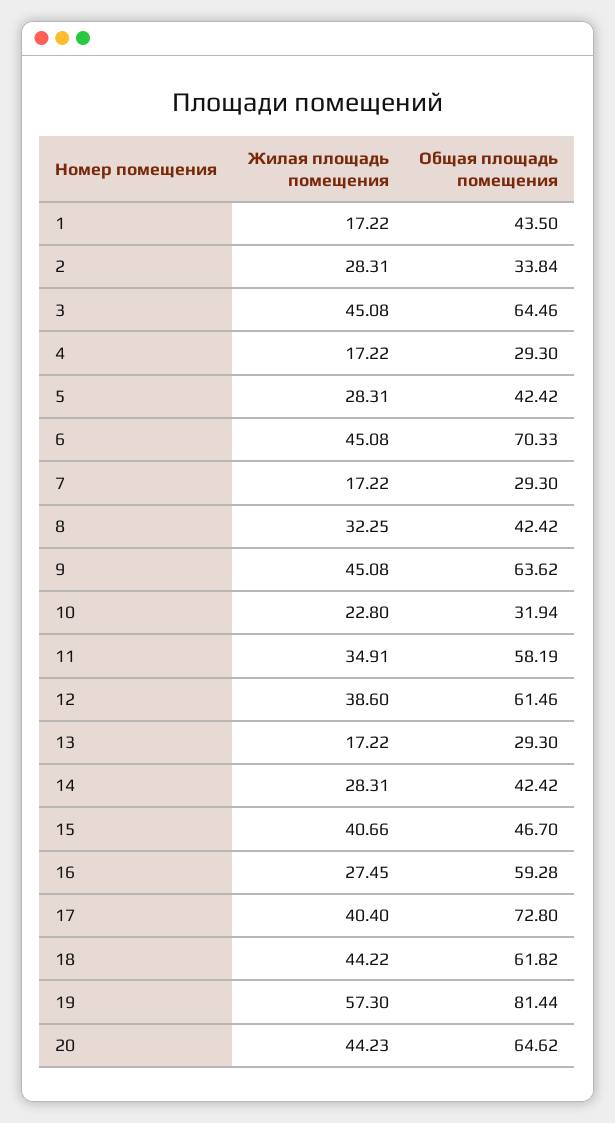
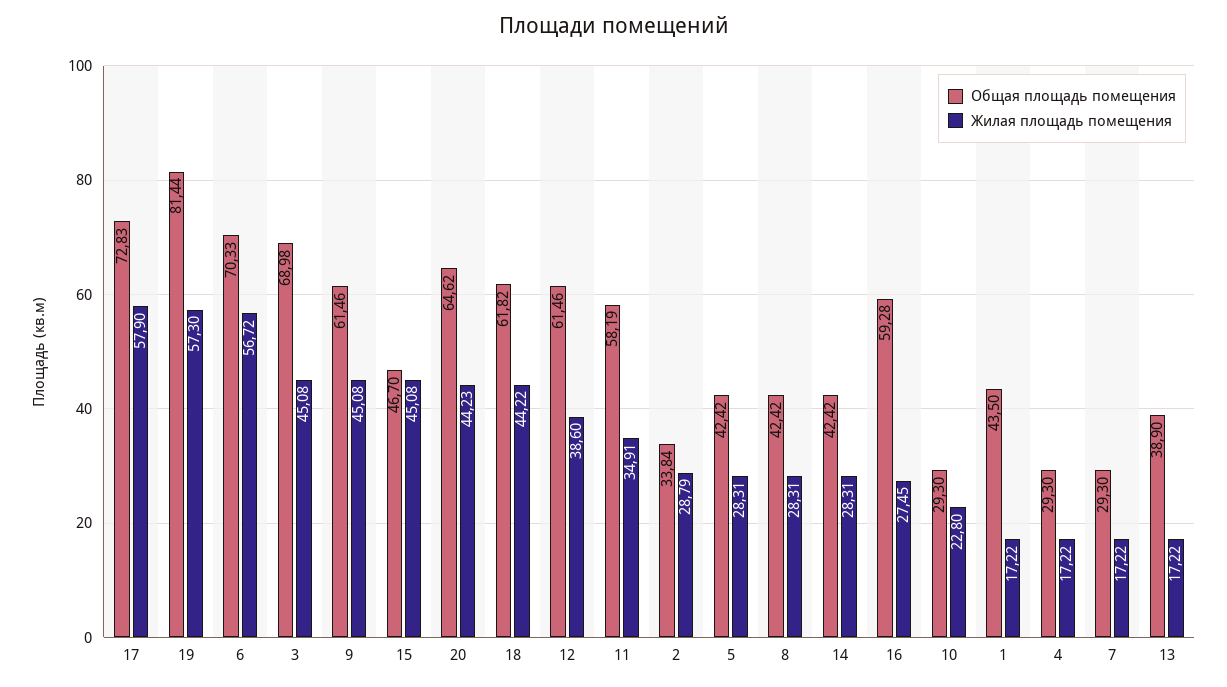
Жилая площадь помещения, 2: 28.31 -> 28.79
Общая площадь помещения, 3: 64.46 -> 68.98
Жилая площадь помещения, 6: 45.08 -> 56.72
Жилая площадь помещения, 8: 32.25 -> 28.31
Общая площадь помещения, 9: 63.62 -> 61.46
Общая площадь помещения, 10: 31.94 -> 29.3
Общая площадь помещения, 13: 29.3 -> 38.9
Жилая площадь помещения, 15: 40.66 -> 45.08
Жилая площадь помещения, 17: 40.4 -> 57.9
Общая площадь помещения, 17: 72.8 -> 72.83

